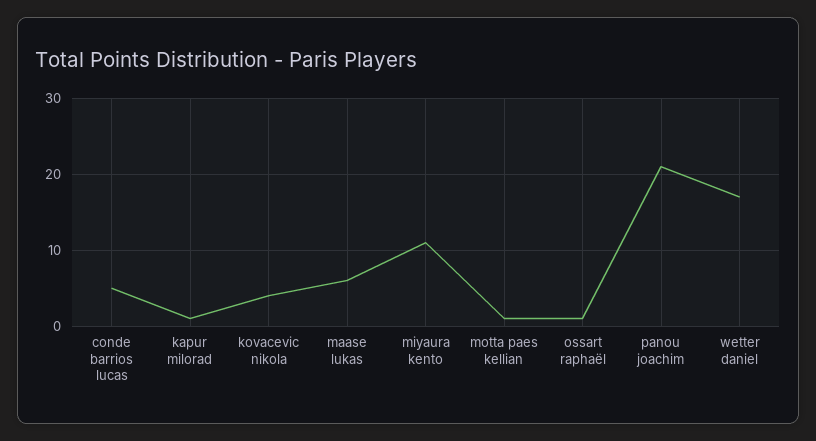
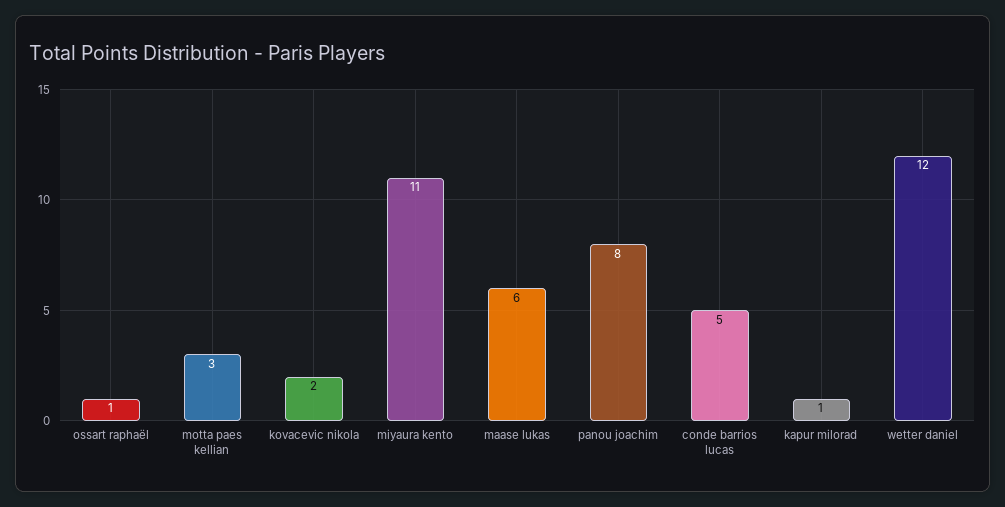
kovacevic nikola: 4 -> 2
motta paes kellian: 1 -> 3
panou joachim: 21 -> 8
wetter daniel: 17 -> 12

